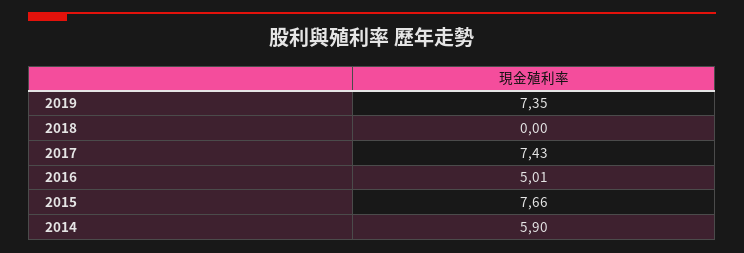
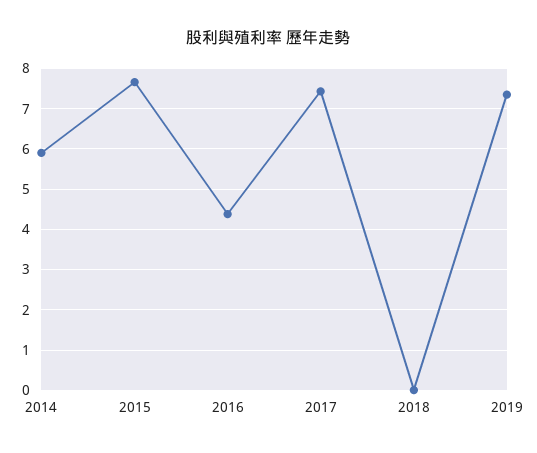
2016: 5.01 -> 4.4

